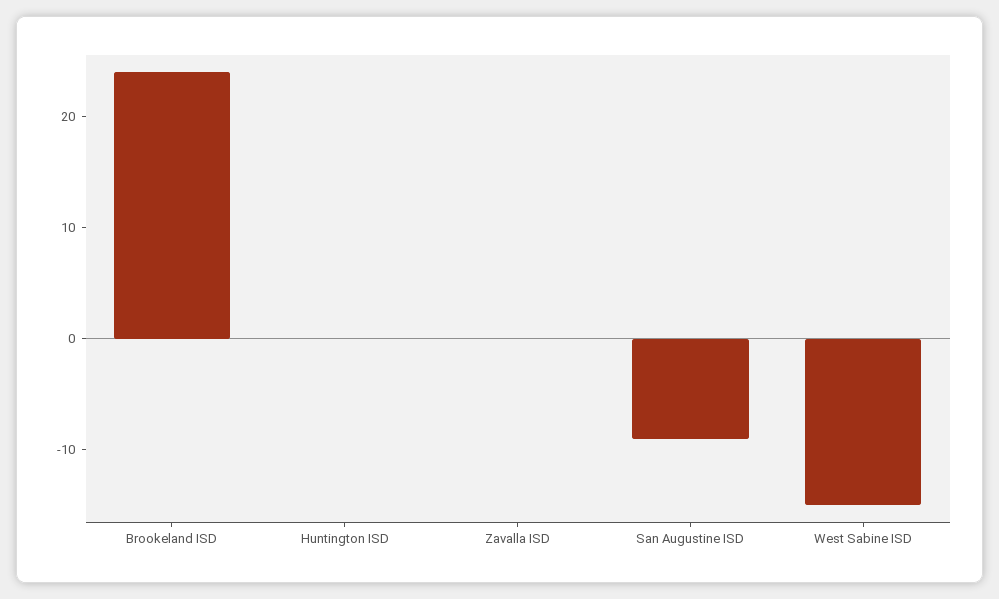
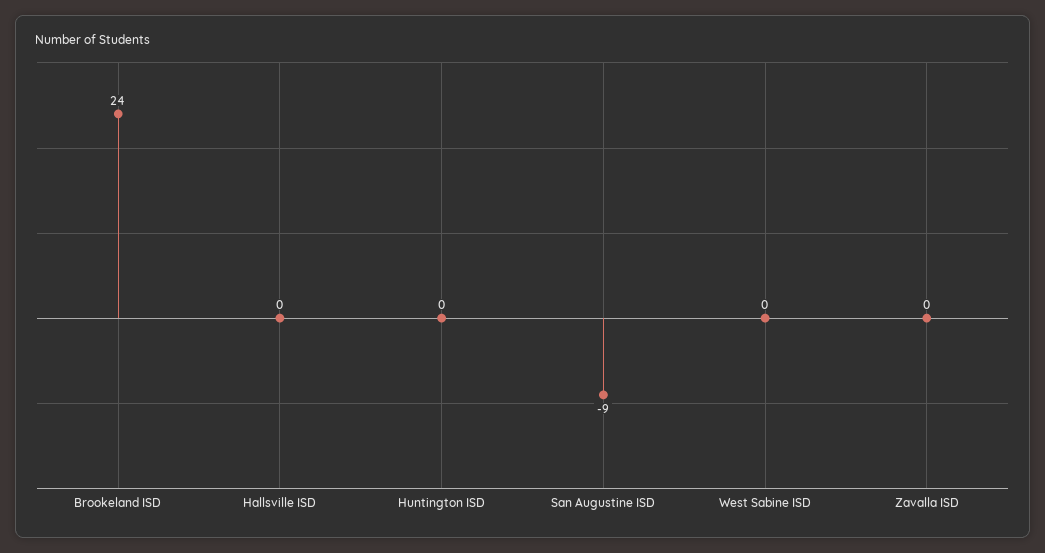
West Sabine ISD: -15 -> 0
Hallsville ISD: none -> 0

